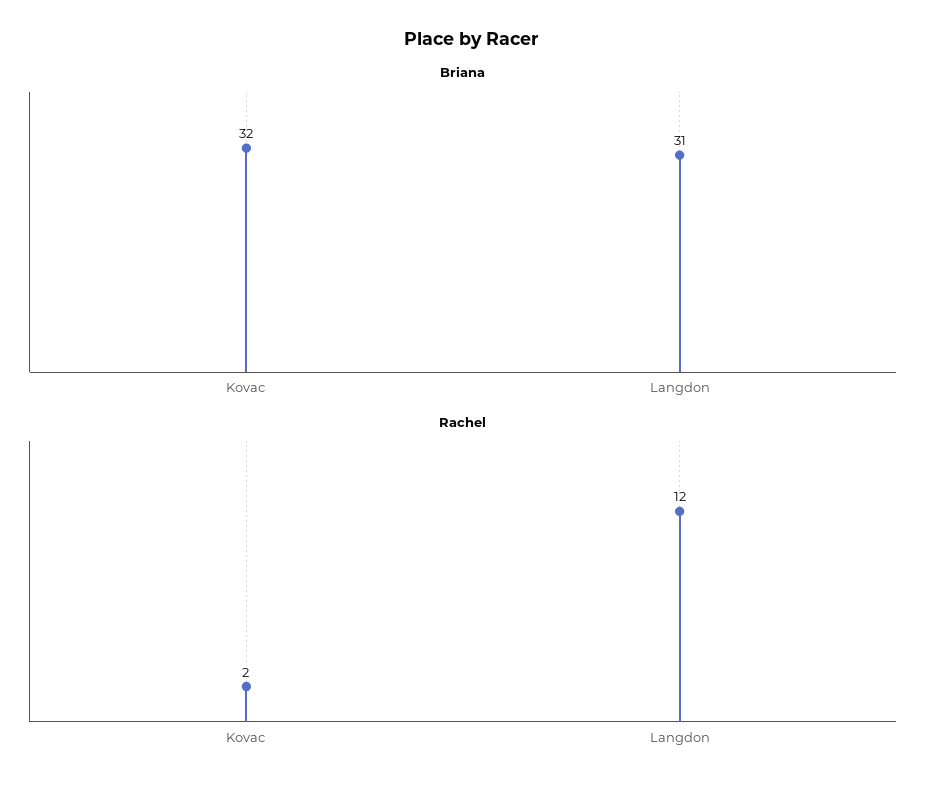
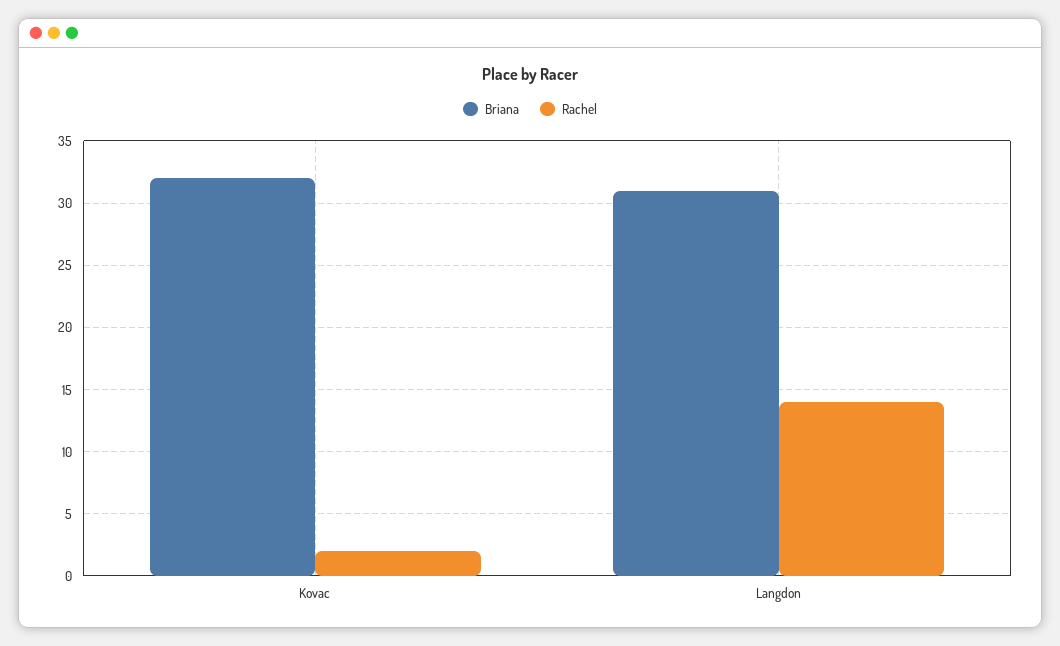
Rachel, Langdon: 12 -> 14

